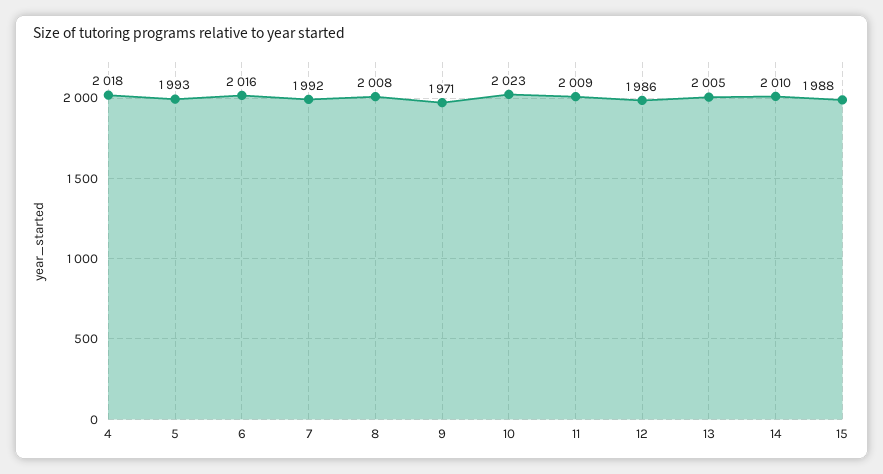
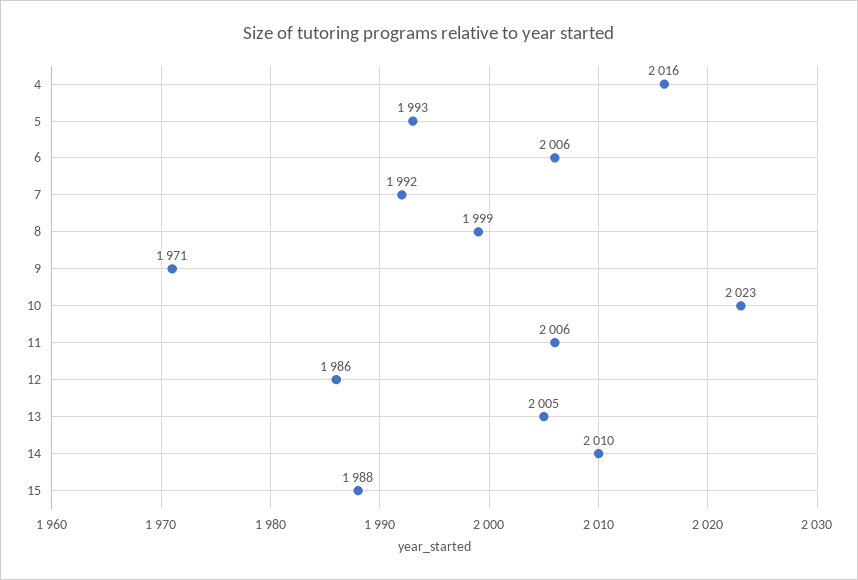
4: 2018 -> 2016
6: 2016 -> 2006
8: 2008 -> 1999
11: 2009 -> 2006

